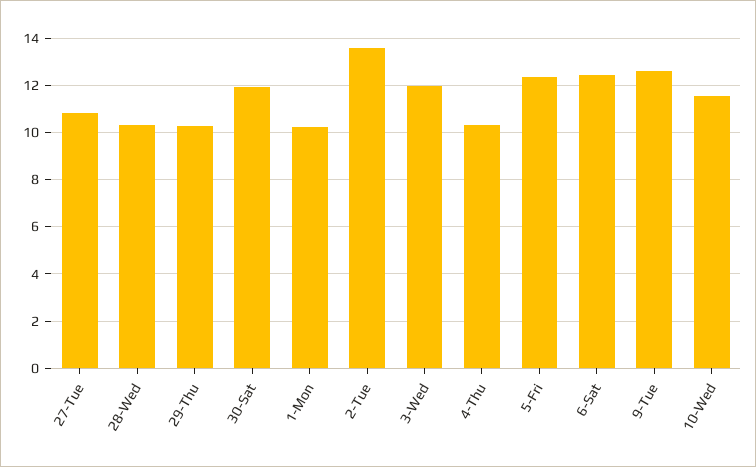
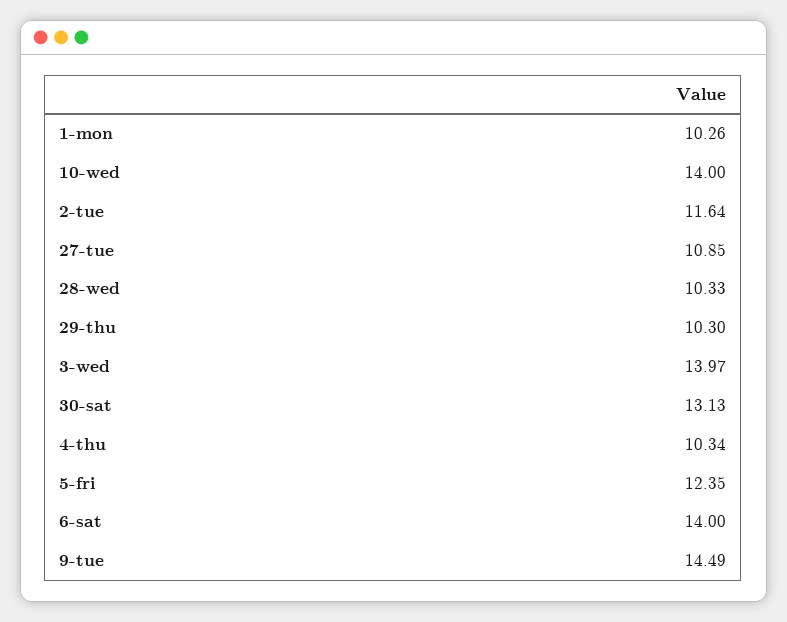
30-Sat: 12 -> 13.13
2-Tue: 13.5 -> 11.64
3-Wed: 12 -> 13.97
6-Sat: 12.5 -> 14
9-Tue: 12.5 -> 14.49
10-Wed: 11.5 -> 14

